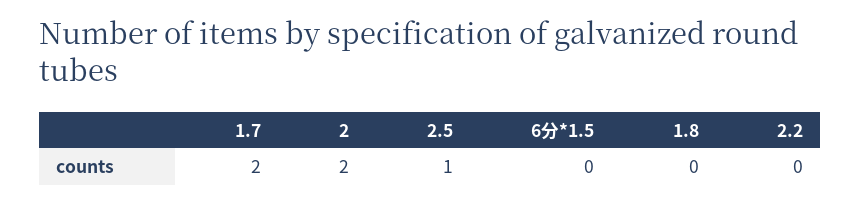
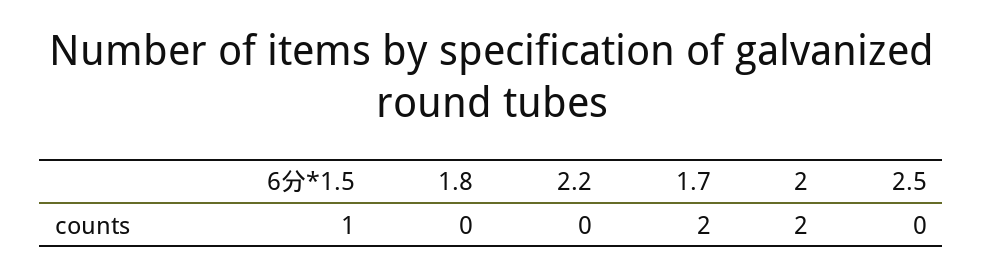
2.5: 1 -> 0
6分*1.5: 0 -> 1

